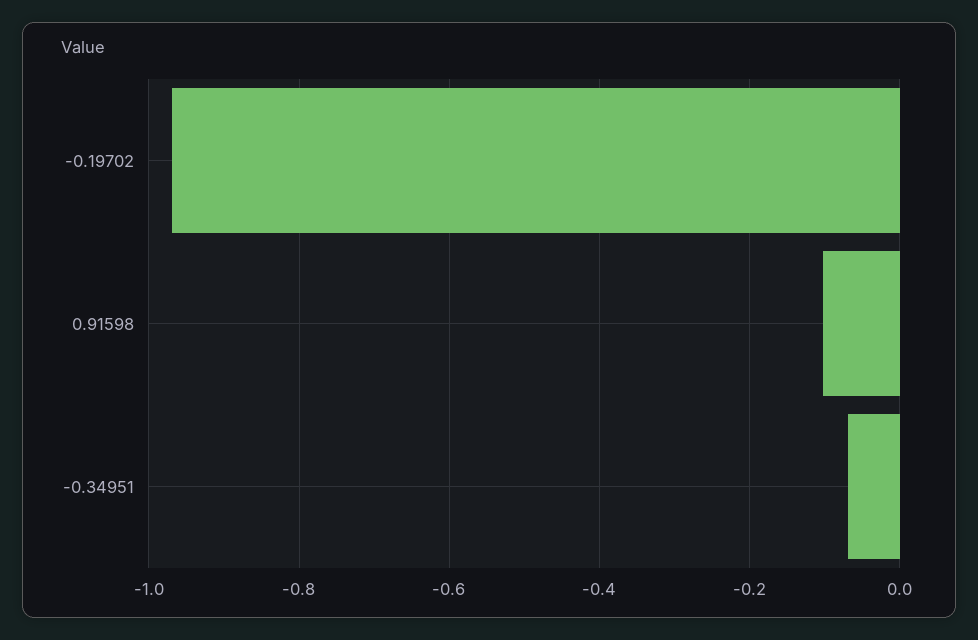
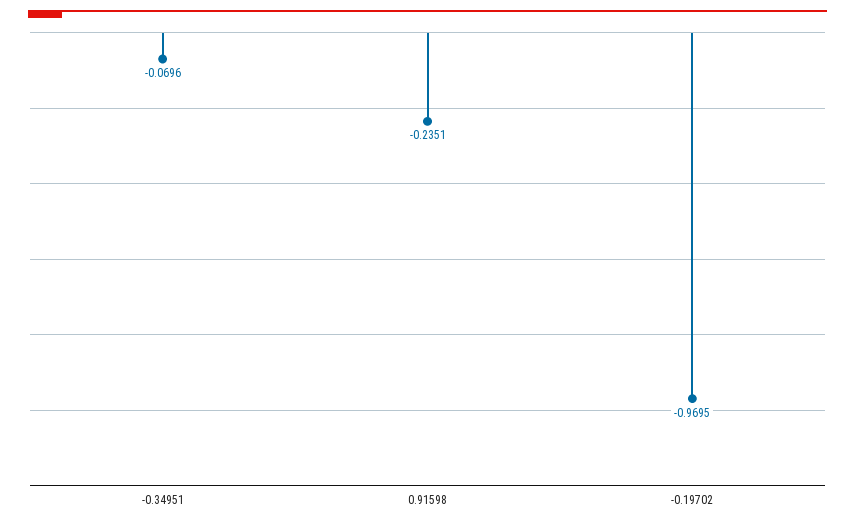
0.91598: -0.1 -> -0.2351

